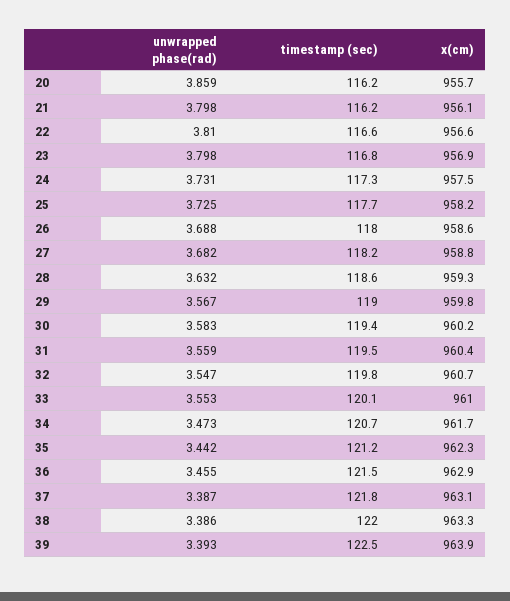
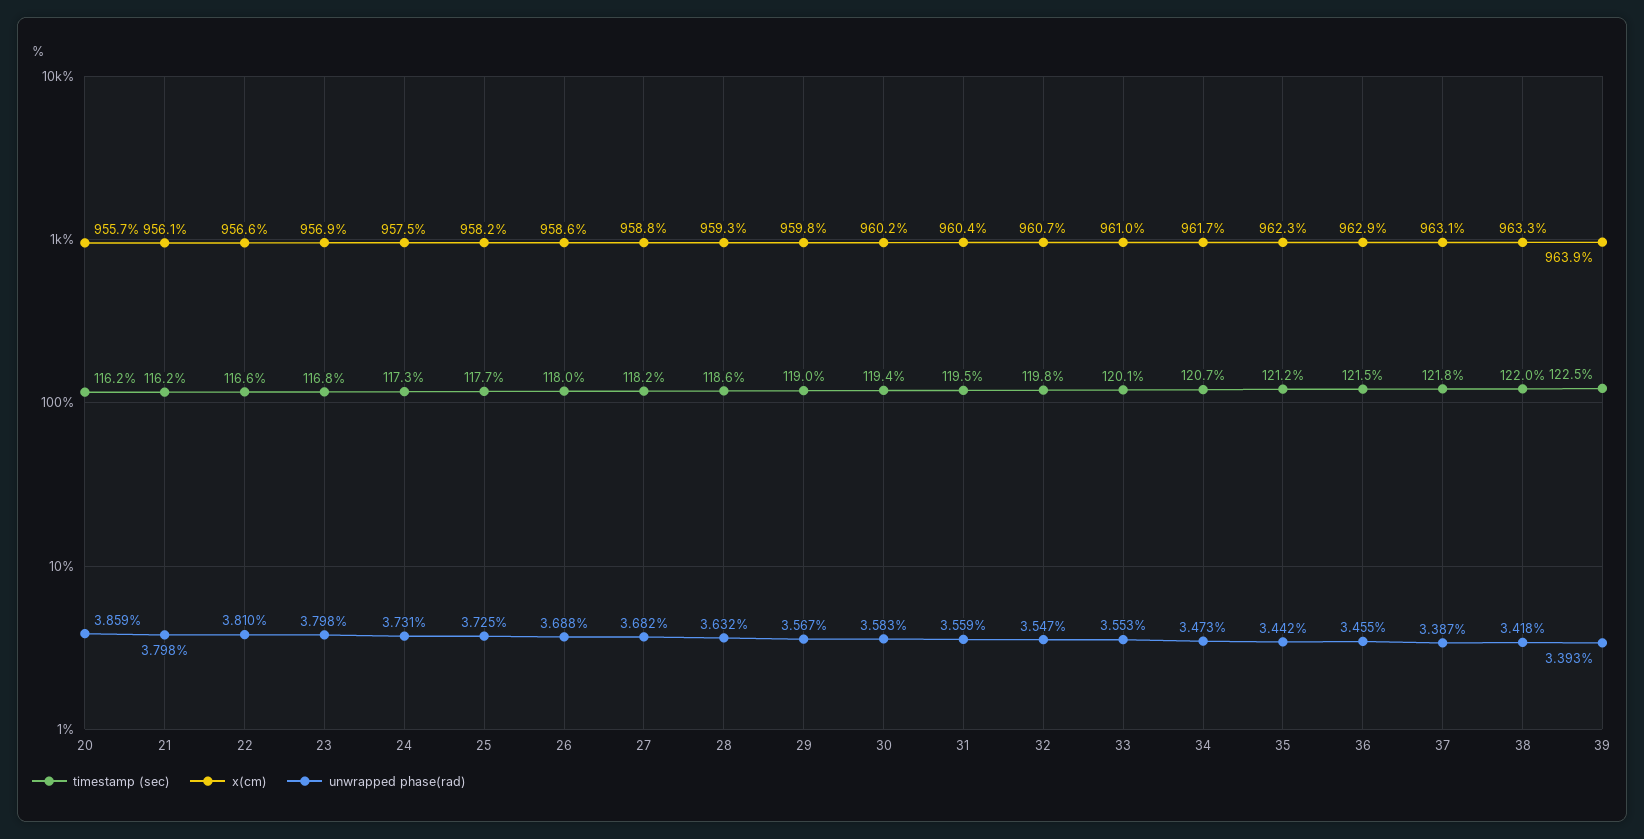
unwrapped phase(rad), 38: 3.386 -> 3.418

